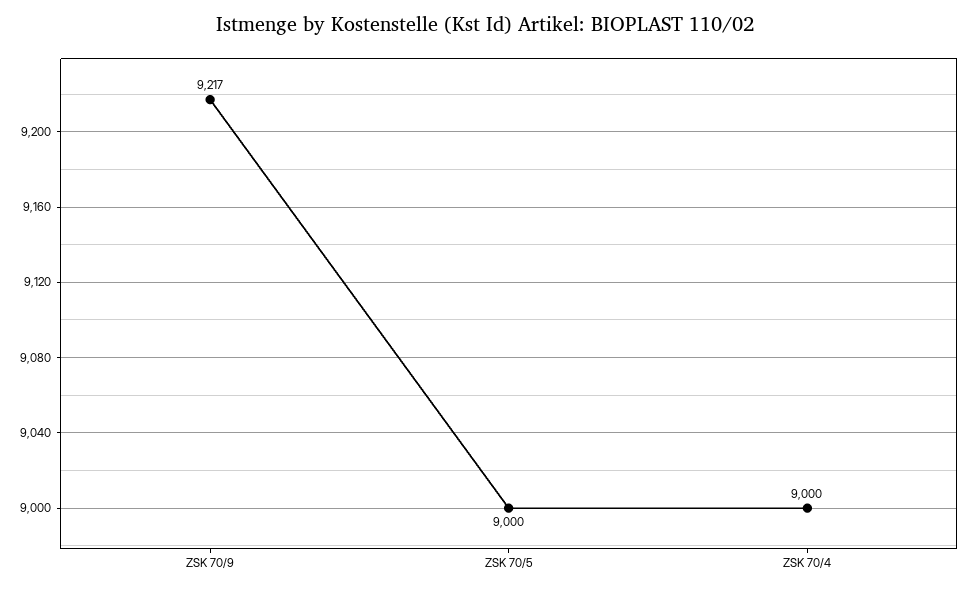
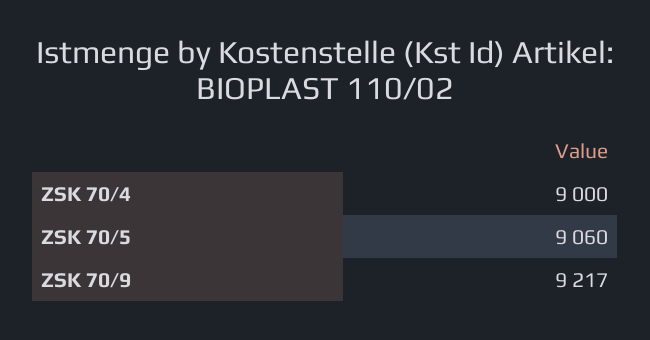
ZSK 70/5: 9000 -> 9060

